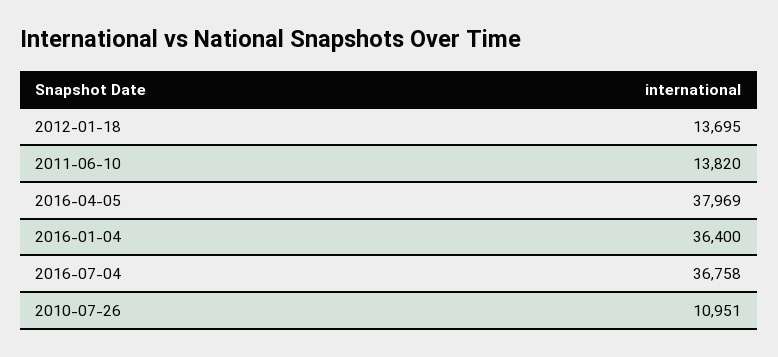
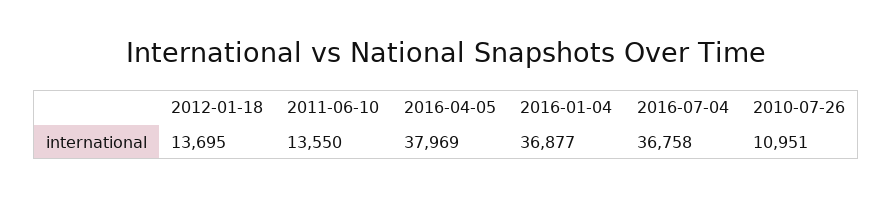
2011-06-10: 13820 -> 13550
2016-01-04: 36400 -> 36877

